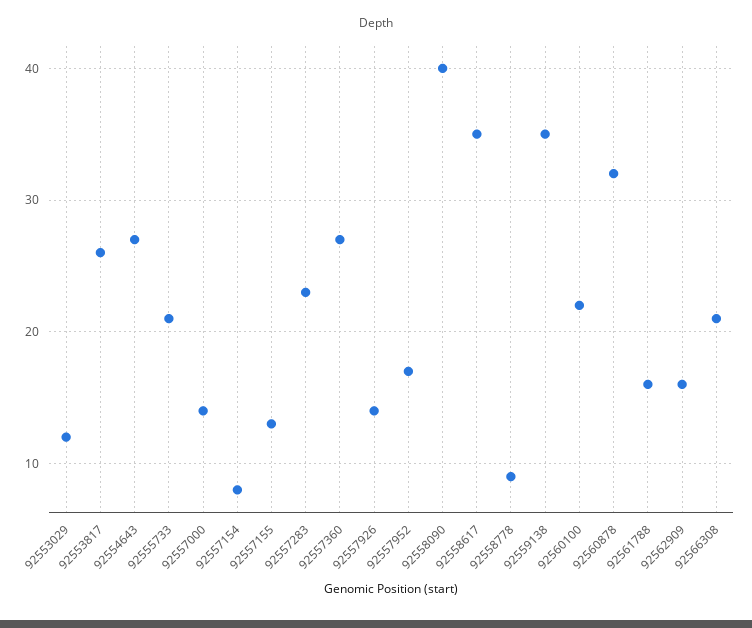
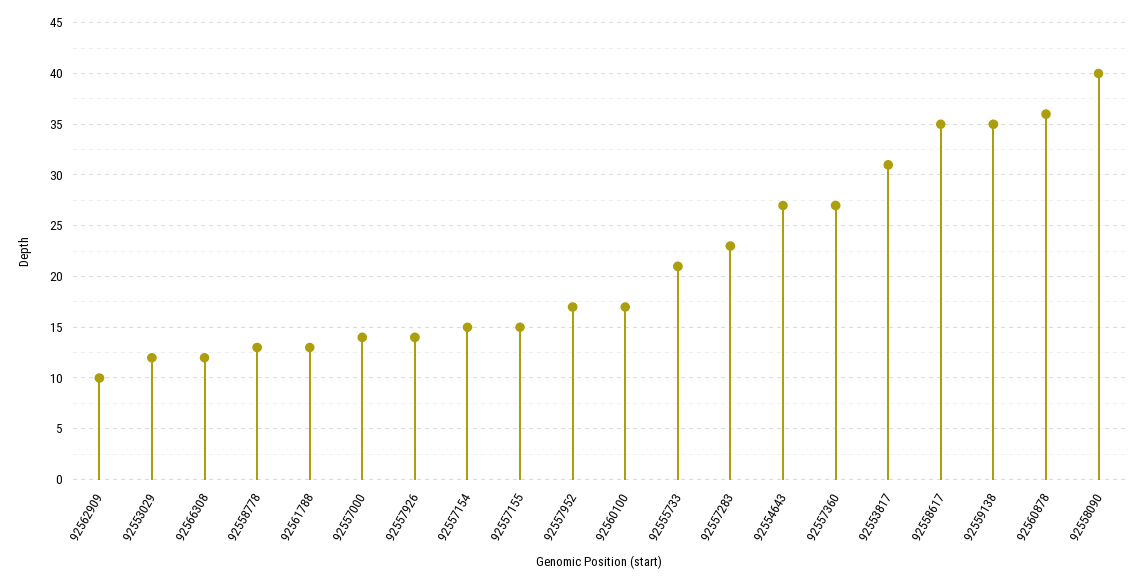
92553817: 26 -> 31
92557154: 8 -> 15
92557155: 13 -> 15
92558778: 9 -> 13
92560100: 22 -> 17
92560878: 32 -> 36
92561788: 16 -> 13
92562909: 16 -> 10
92566308: 21 -> 12

